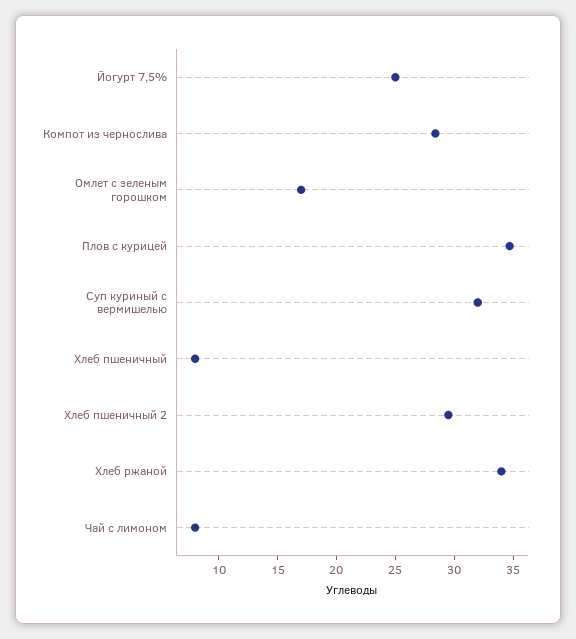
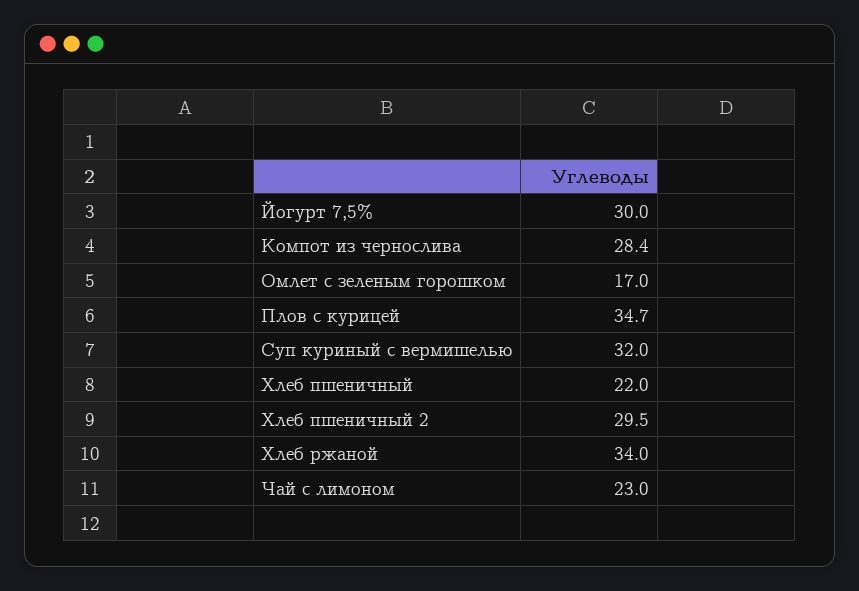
Йогурт 7,5%: 25 -> 30
Хлеб пшеничный: 8 -> 22
Чай с лимоном: 8 -> 23

